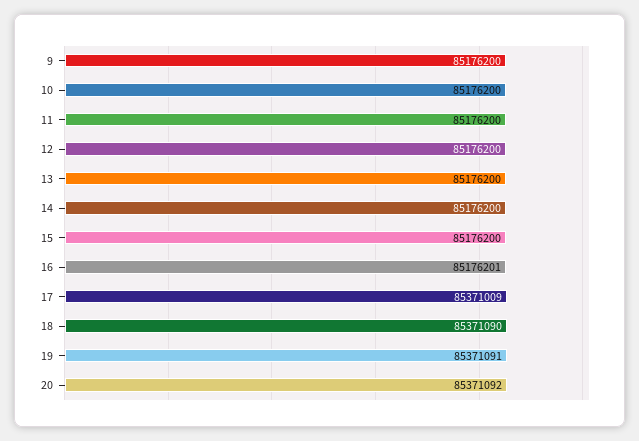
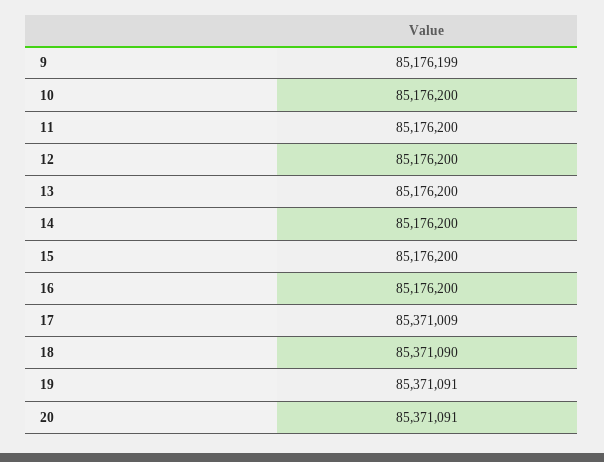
9: 85176200 -> 85176199
16: 85176201 -> 85176200
20: 85371092 -> 85371091

